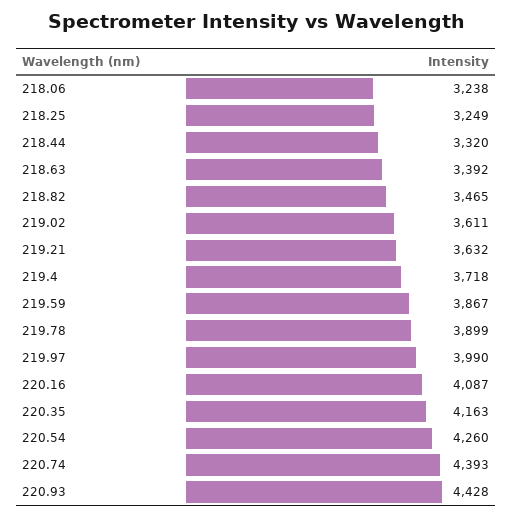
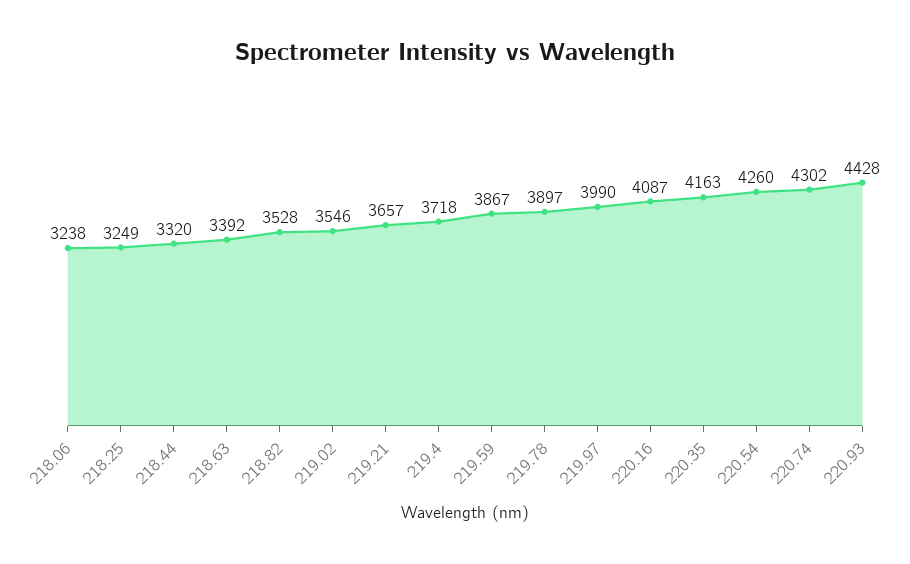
218.82: 3465 -> 3528
219.02: 3611 -> 3546
219.21: 3632 -> 3657
219.78: 3899 -> 3897
220.74: 4393 -> 4302

